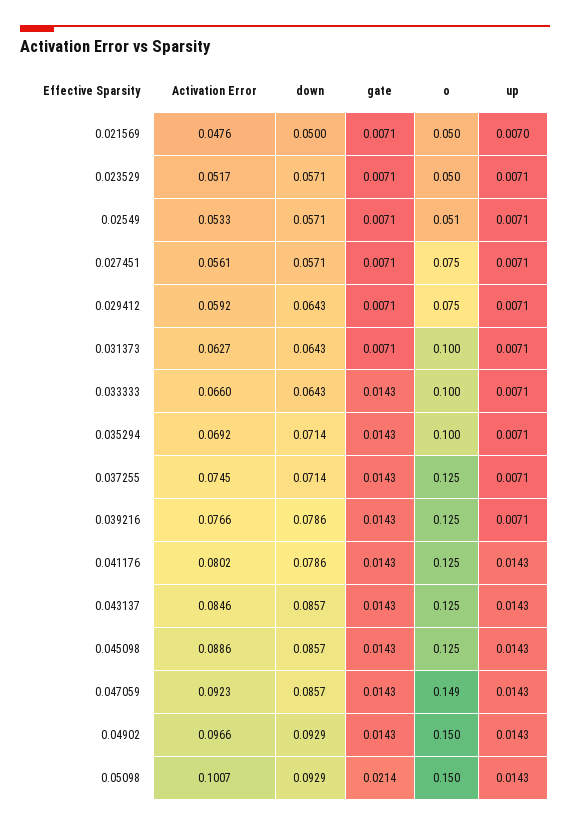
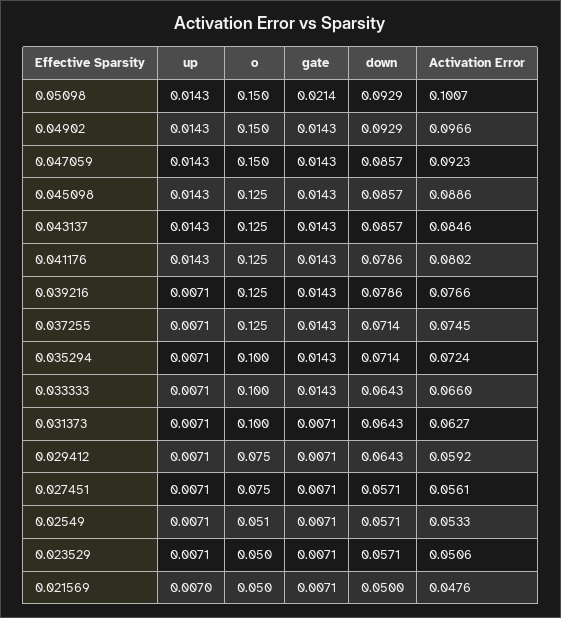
Activation Error, 0.023529: 0.0517 -> 0.0506
Activation Error, 0.035294: 0.0692 -> 0.0724
o, 0.047059: 0.149 -> 0.15

